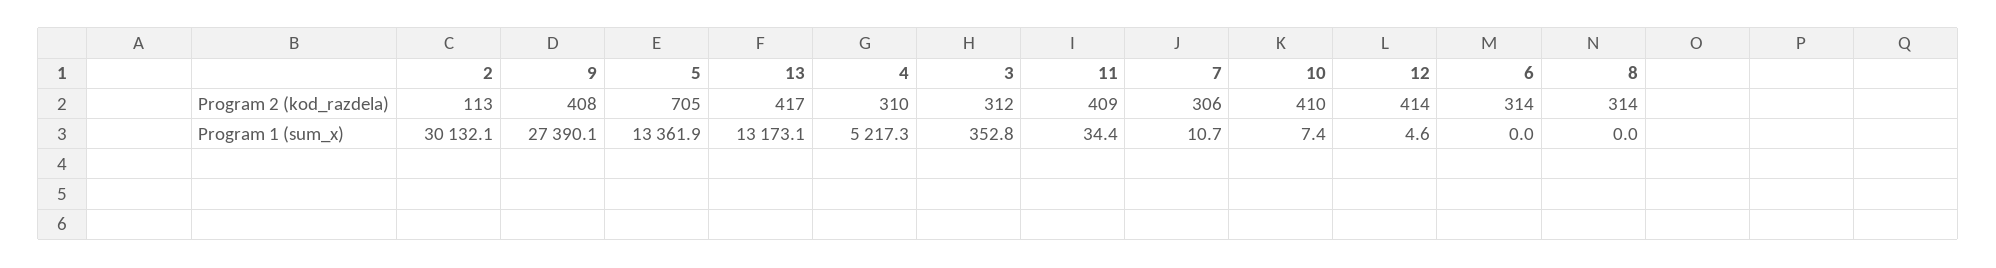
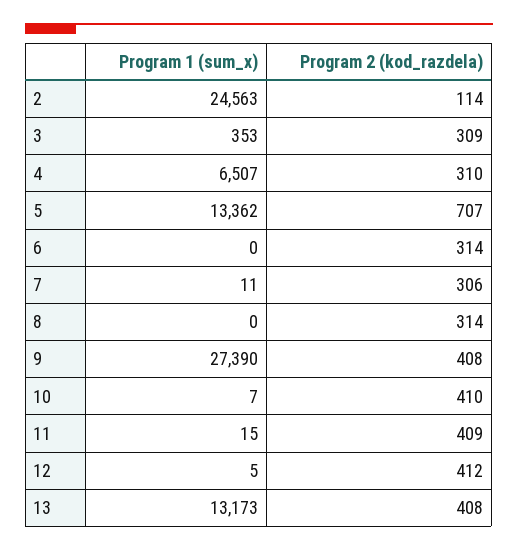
2, Program 2 (kod_razdela): 113 -> 114
5, Program 2 (kod_razdela): 705 -> 707
13, Program 2 (kod_razdela): 417 -> 408
3, Program 2 (kod_razdela): 312 -> 309
12, Program 2 (kod_razdela): 414 -> 412
2, Program 1 (sum_x): 30132.1 -> 24563
4, Program 1 (sum_x): 5217.3 -> 6507
11, Program 1 (sum_x): 34.4 -> 15

